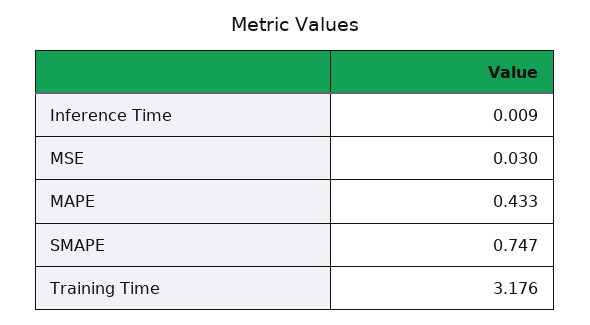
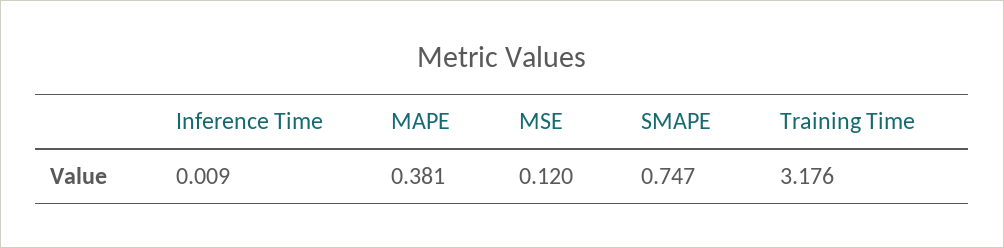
MSE: 0.03 -> 0.12
MAPE: 0.433 -> 0.381

